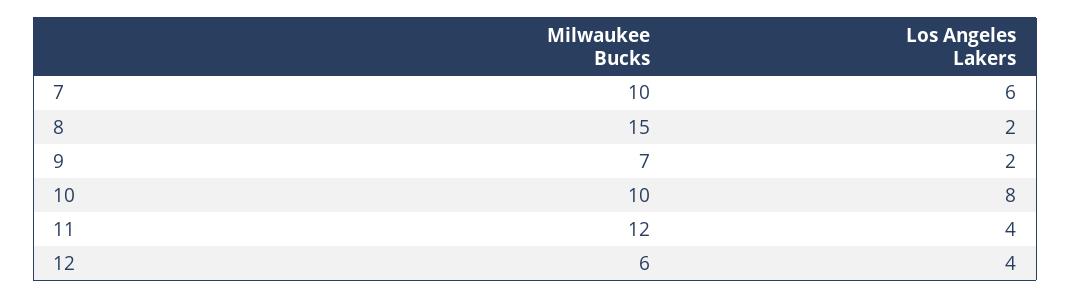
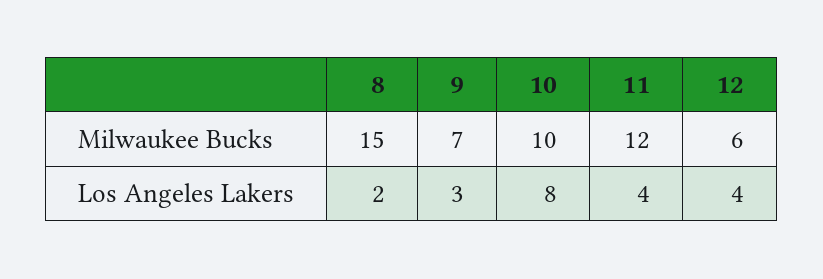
Milwaukee Bucks, 7: 10 -> none
Los Angeles Lakers, 7: 6 -> none
Los Angeles Lakers, 9: 2 -> 3

